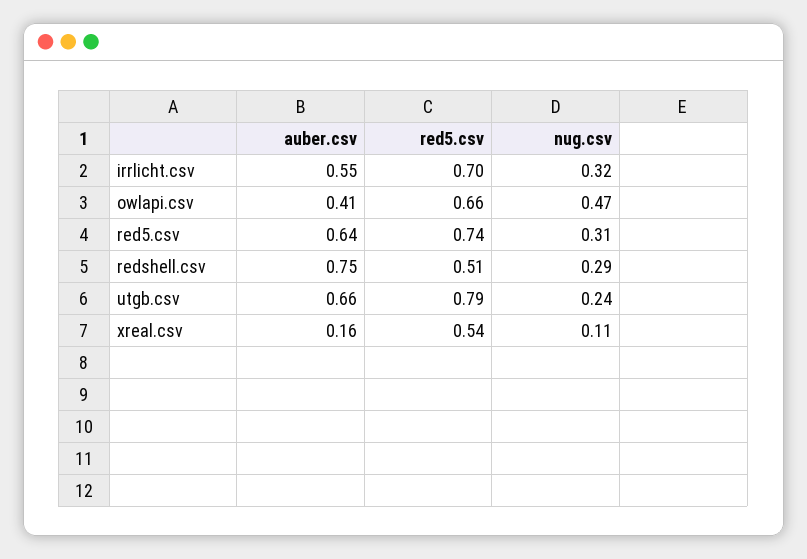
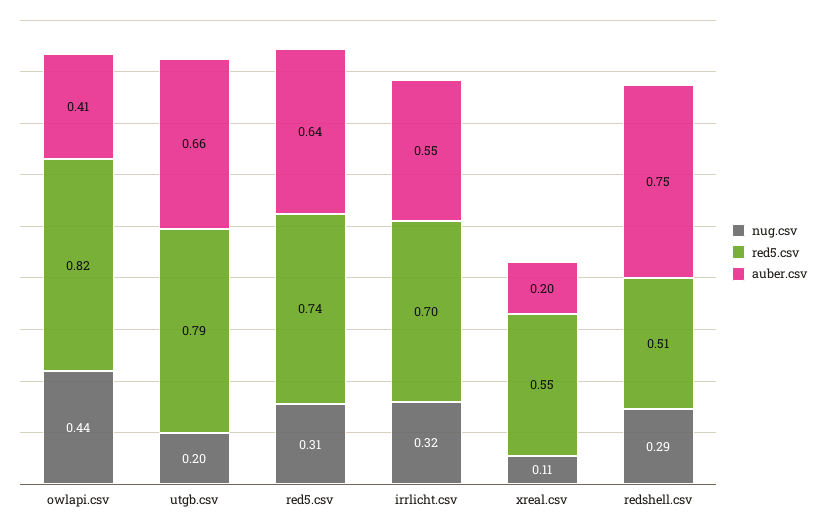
red5.csv, owlapi.csv: 0.66 -> 0.82
nug.csv, owlapi.csv: 0.47 -> 0.44
nug.csv, utgb.csv: 0.24 -> 0.2
auber.csv, xreal.csv: 0.16 -> 0.2
red5.csv, xreal.csv: 0.54 -> 0.55

